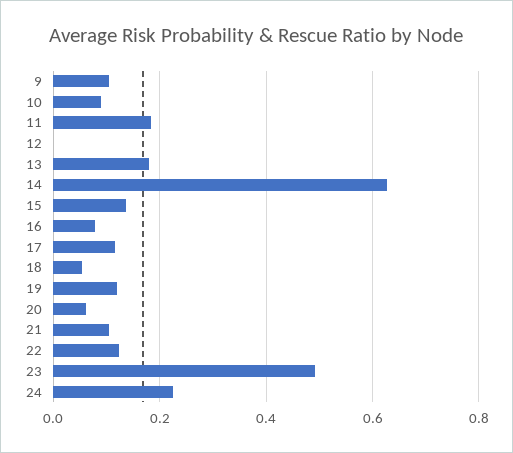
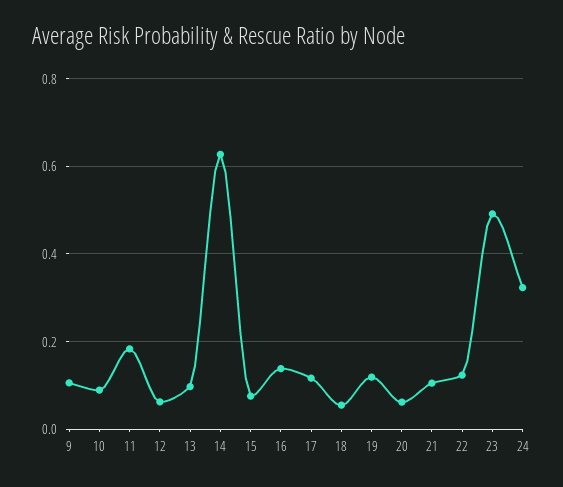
12: 0 -> 0.06
13: 0.18 -> 0.1
15: 0.14 -> 0.08
16: 0.08 -> 0.14
24: 0.22 -> 0.32

